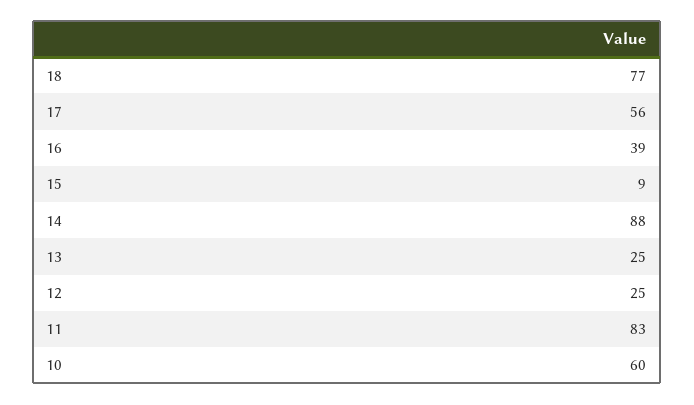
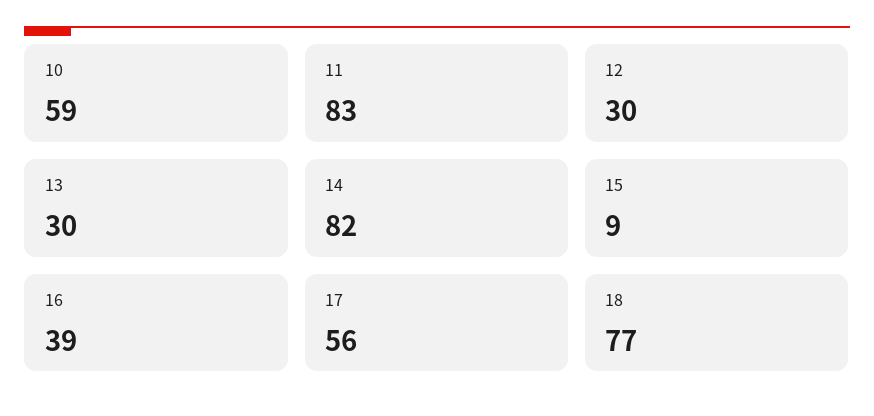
14: 88 -> 82
13: 25 -> 30
12: 25 -> 30
10: 60 -> 59

